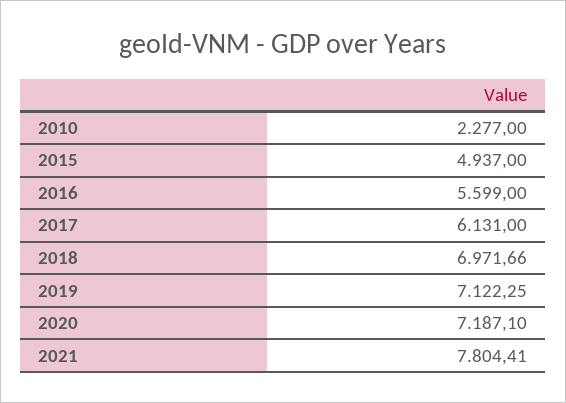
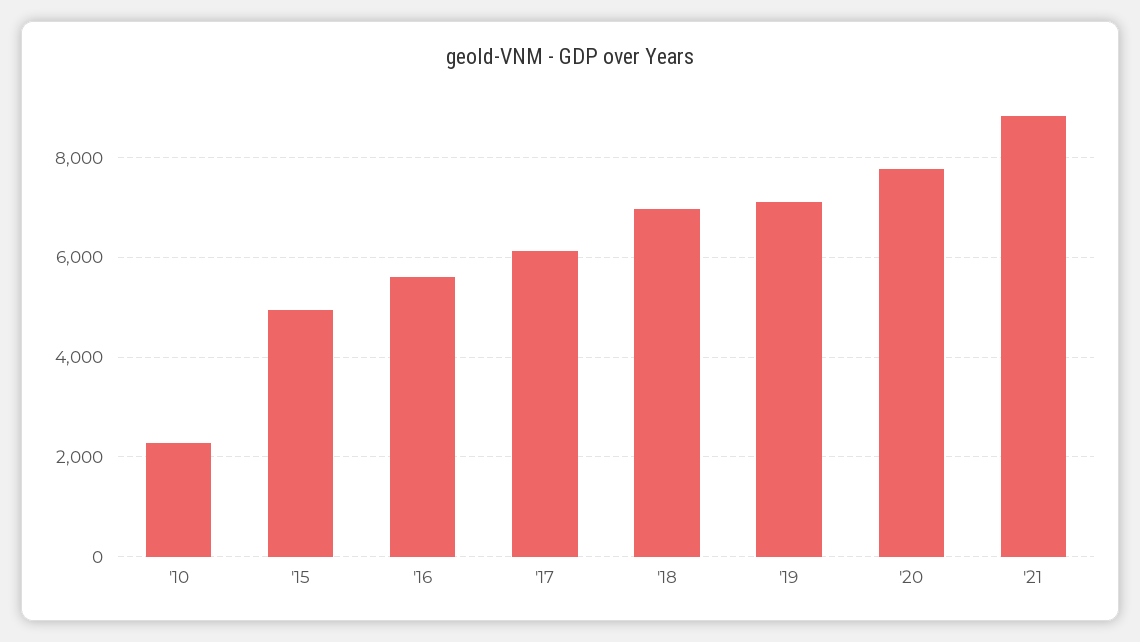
2020: 7187.1 -> 7800
2021: 7804.41 -> 8800

